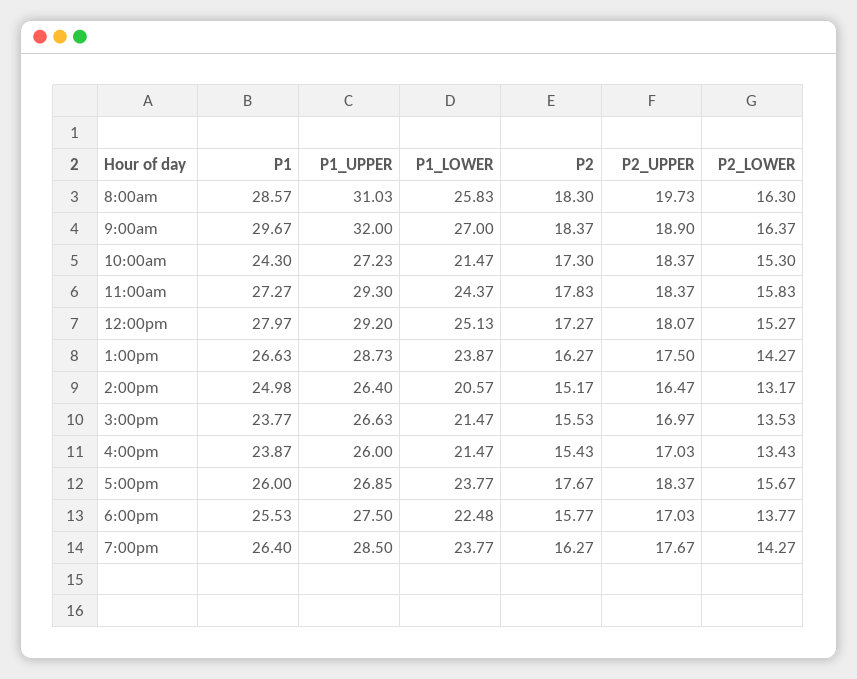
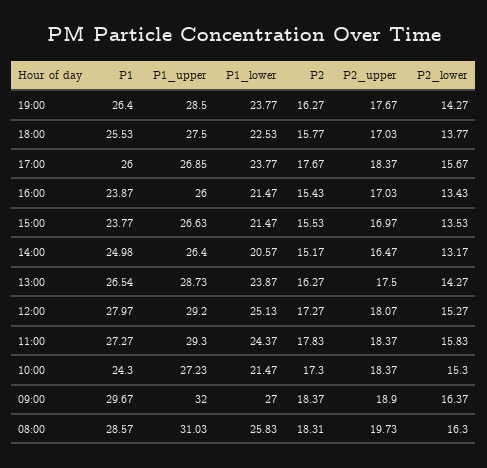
P2, 8:00am: 18.3 -> 18.31
P1, 1:00pm: 26.63 -> 26.54
P1_LOWER, 6:00pm: 22.48 -> 22.53

